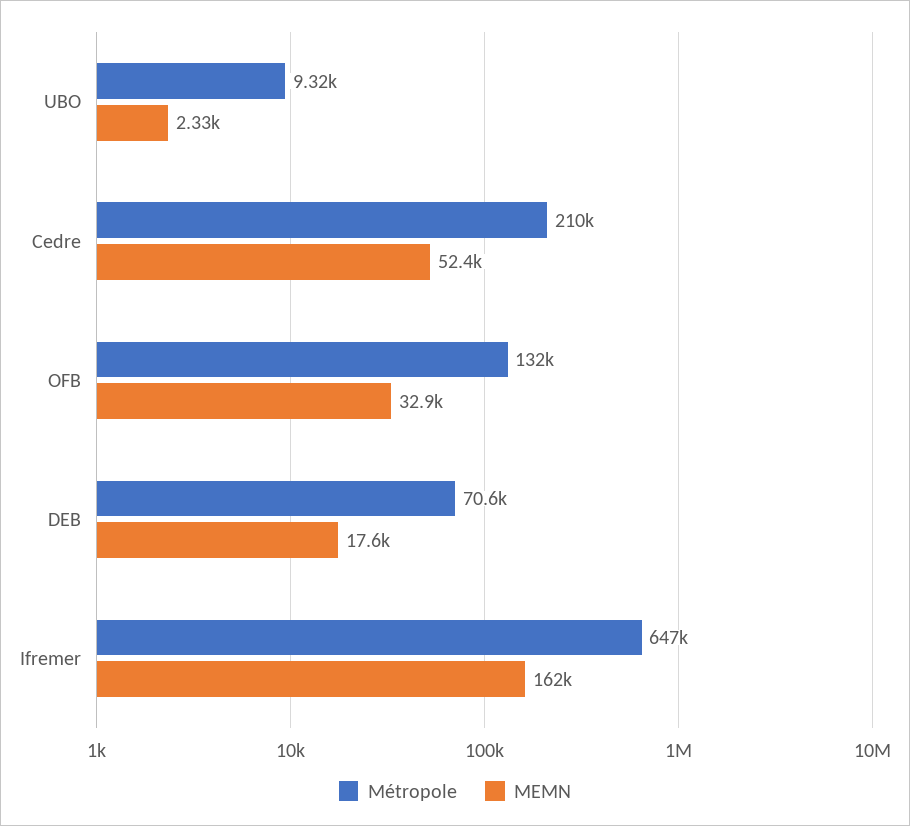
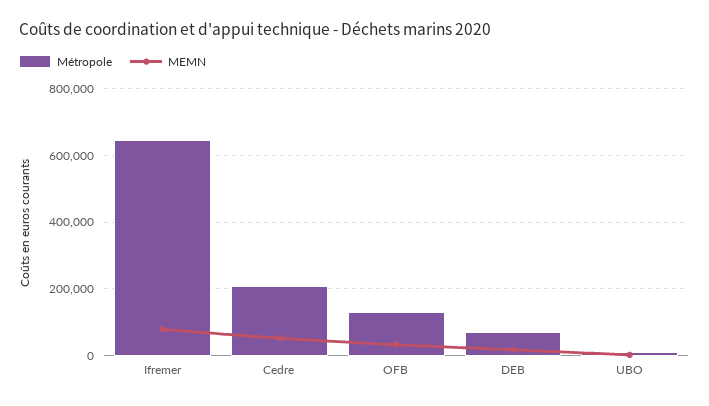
MEMN, Ifremer: 162000 -> 80000

